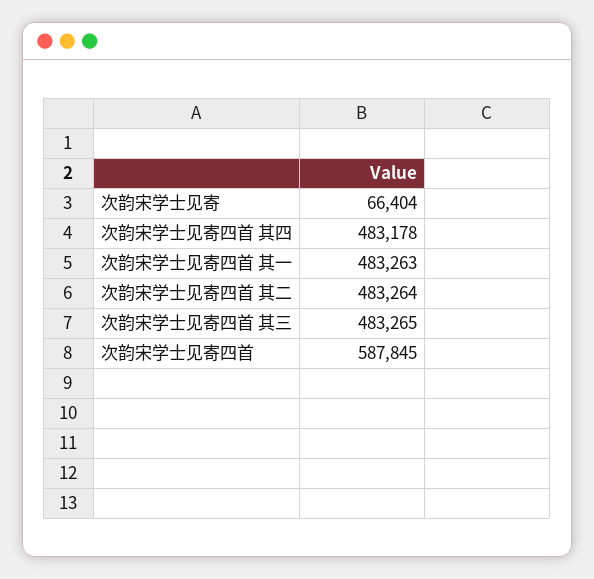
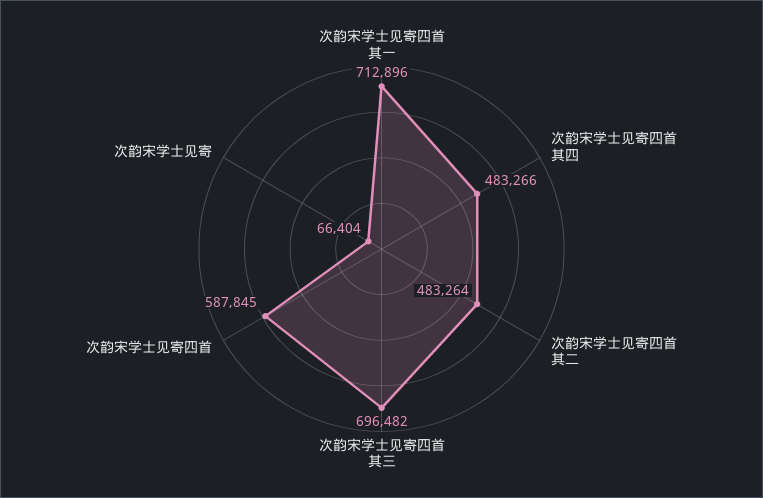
次韵宋学士见寄四首 其四: 483178 -> 483266
次韵宋学士见寄四首 其一: 483263 -> 712896
次韵宋学士见寄四首 其三: 483265 -> 696482

